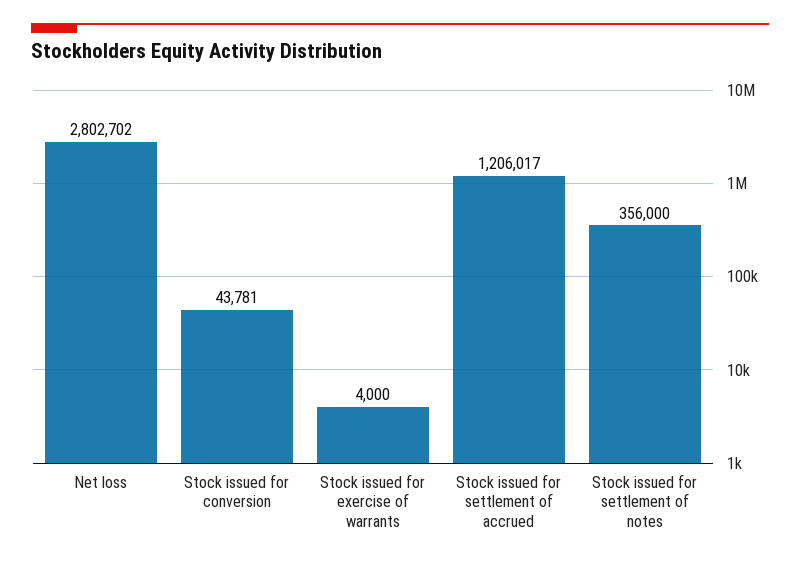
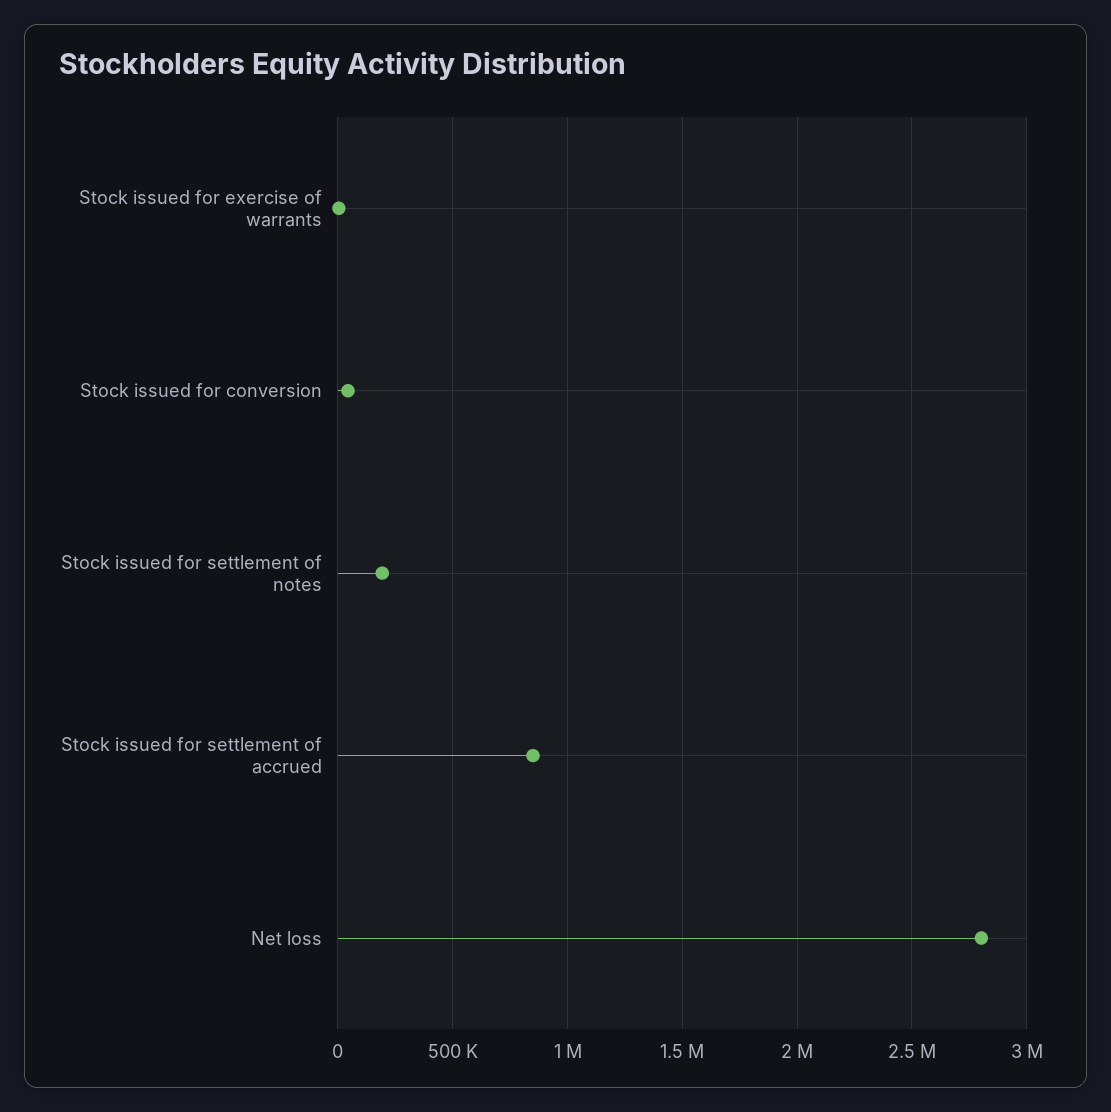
Stock issued for settlement of accrued: 1206017 -> 850000
Stock issued for settlement of notes: 356000 -> 200000

